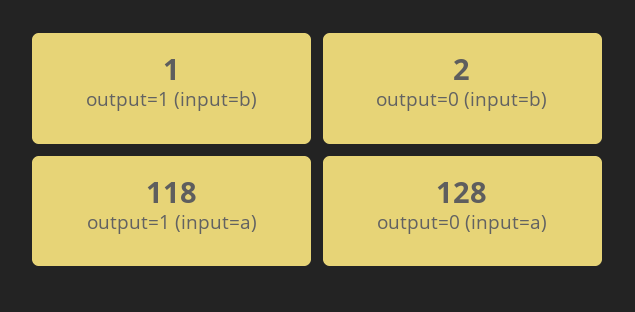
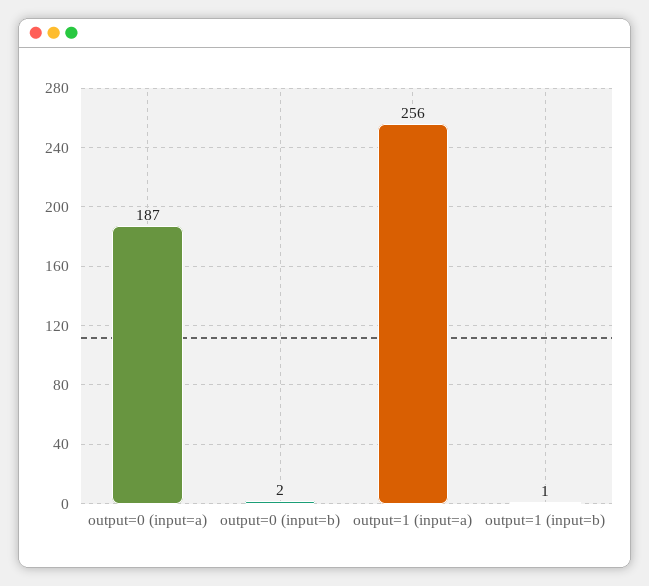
output=1 (input=a): 118 -> 256
output=0 (input=a): 128 -> 187

